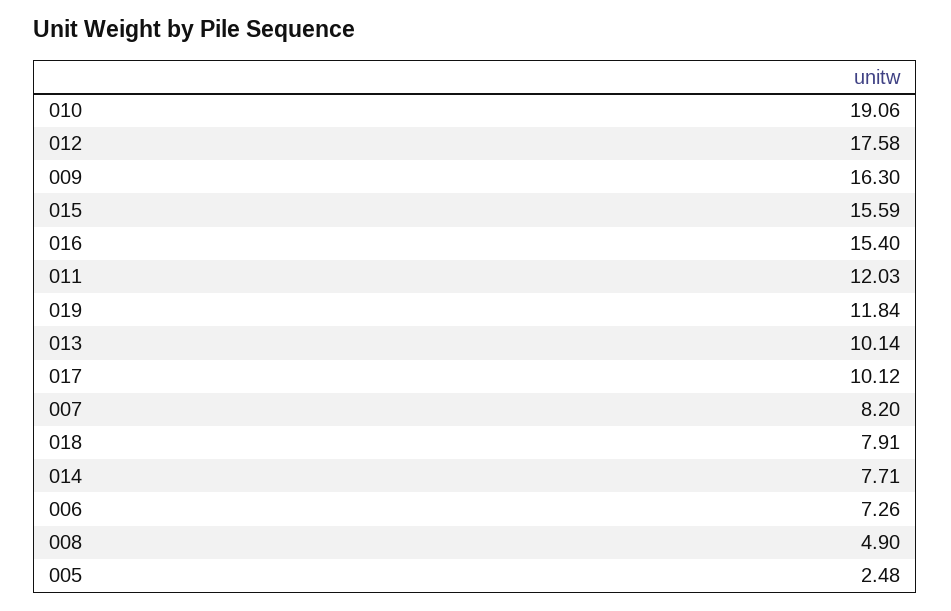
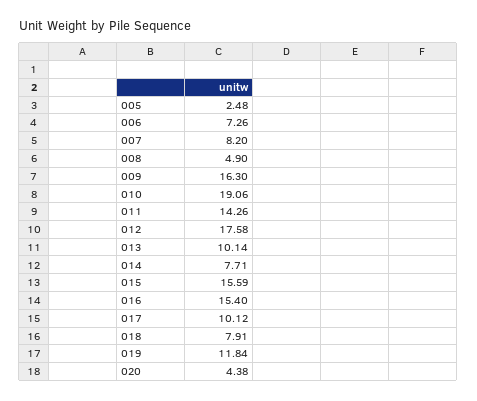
011: 12.03 -> 14.26
020: none -> 4.38

